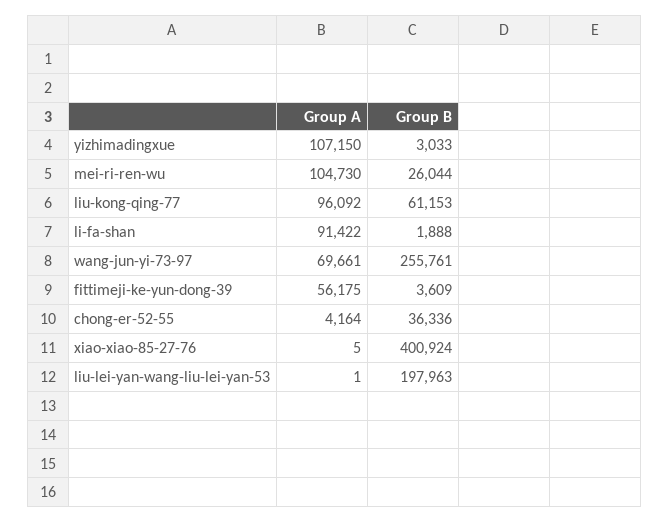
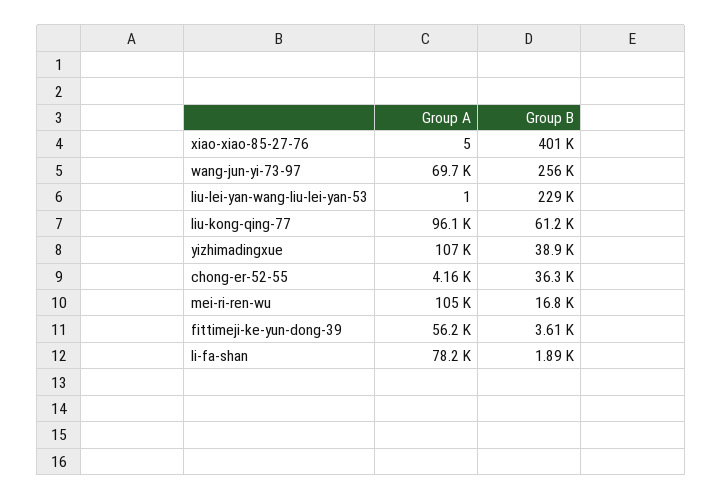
Group B, yizhimadingxue: 3033 -> 38900
Group B, mei-ri-ren-wu: 26044 -> 16800
Group A, li-fa-shan: 91422 -> 78200
Group B, liu-lei-yan-wang-liu-lei-yan-53: 197963 -> 229000

